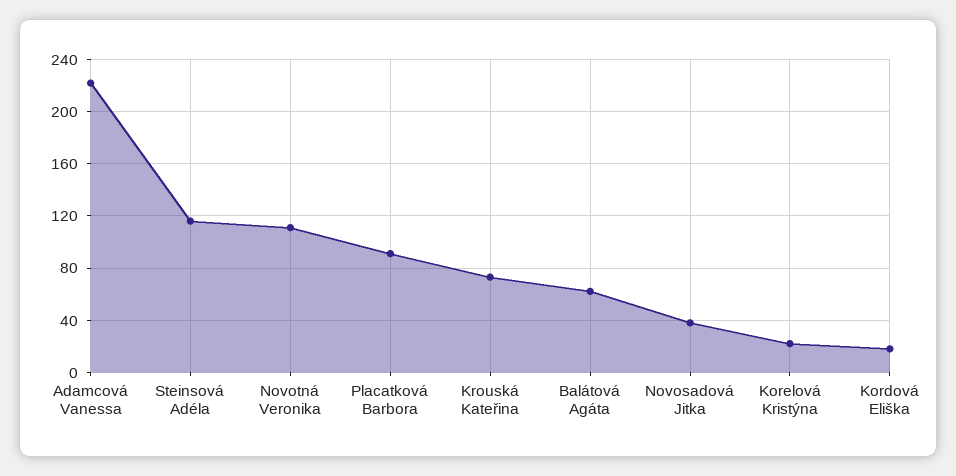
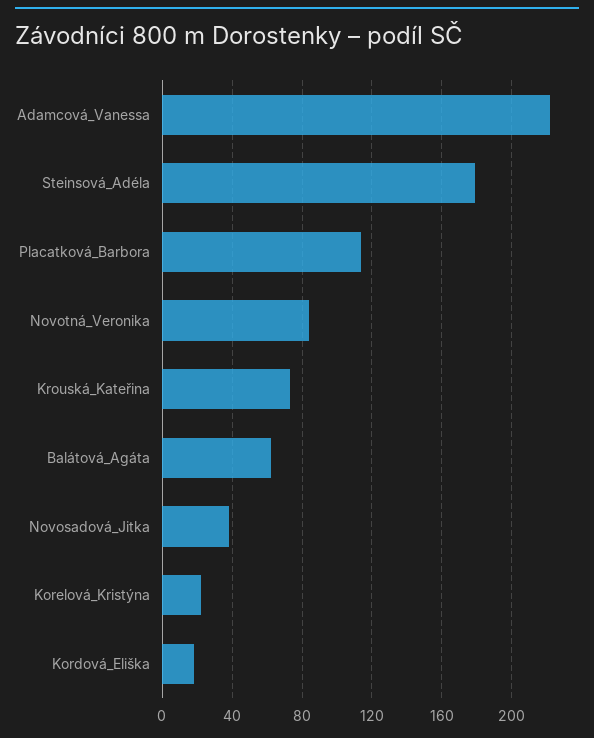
Steinsová Adéla: 115 -> 180
Novotná Veronika: 110 -> 85
Placatková Barbora: 90 -> 115

